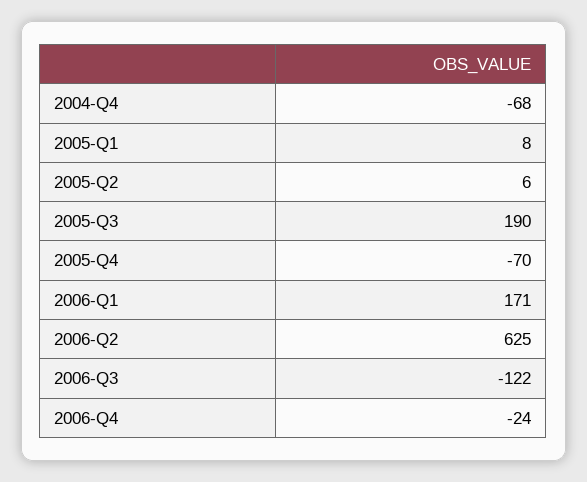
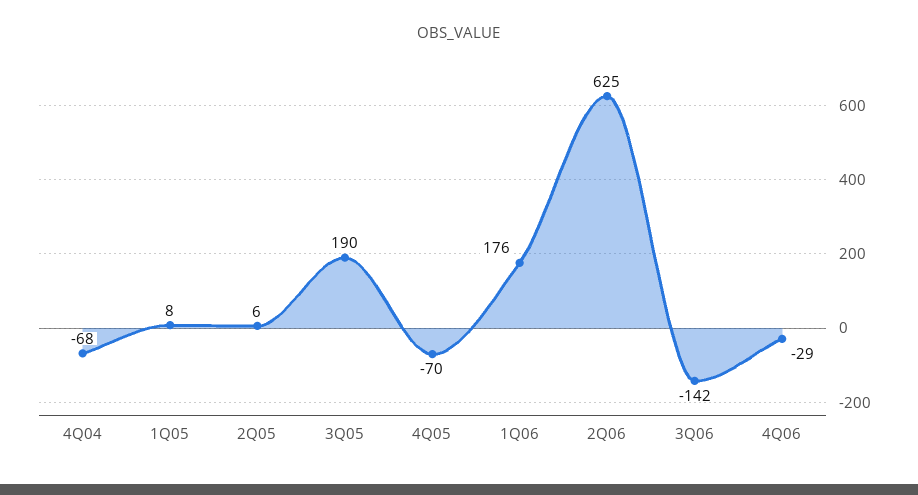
2006-Q1: 171 -> 176
2006-Q3: -122 -> -142
2006-Q4: -24 -> -29

